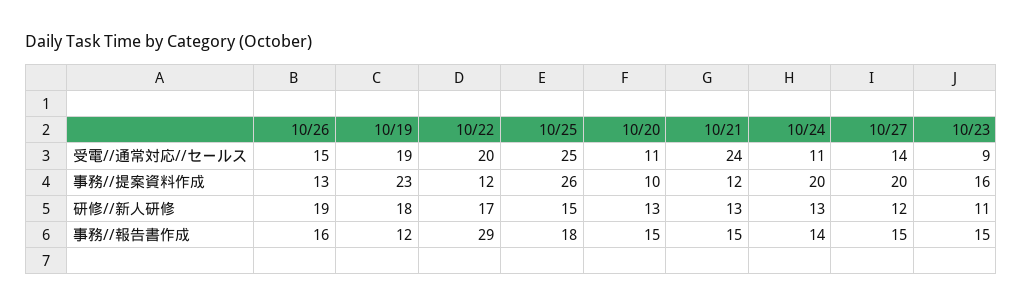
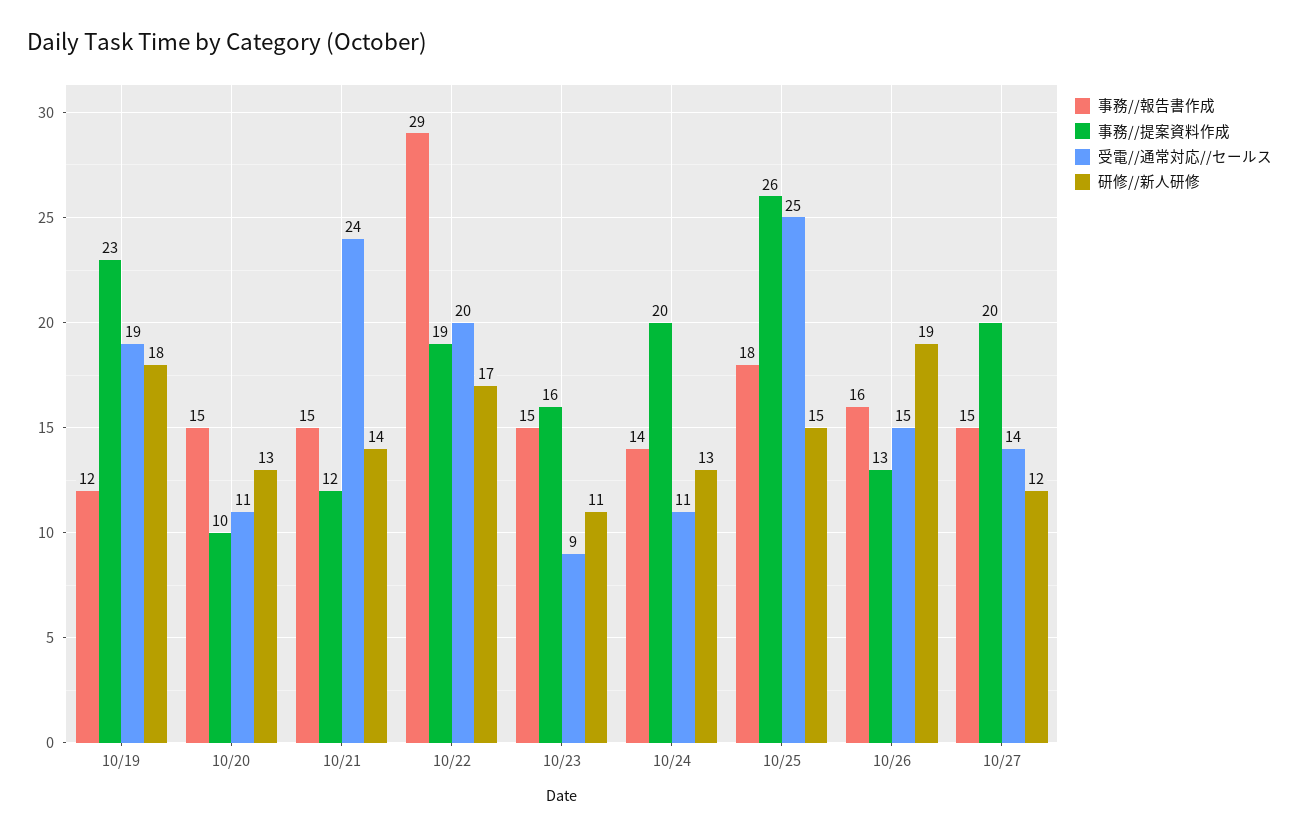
事務//提案資料作成, 10/22: 12 -> 19
研修//新人研修, 10/21: 13 -> 14

